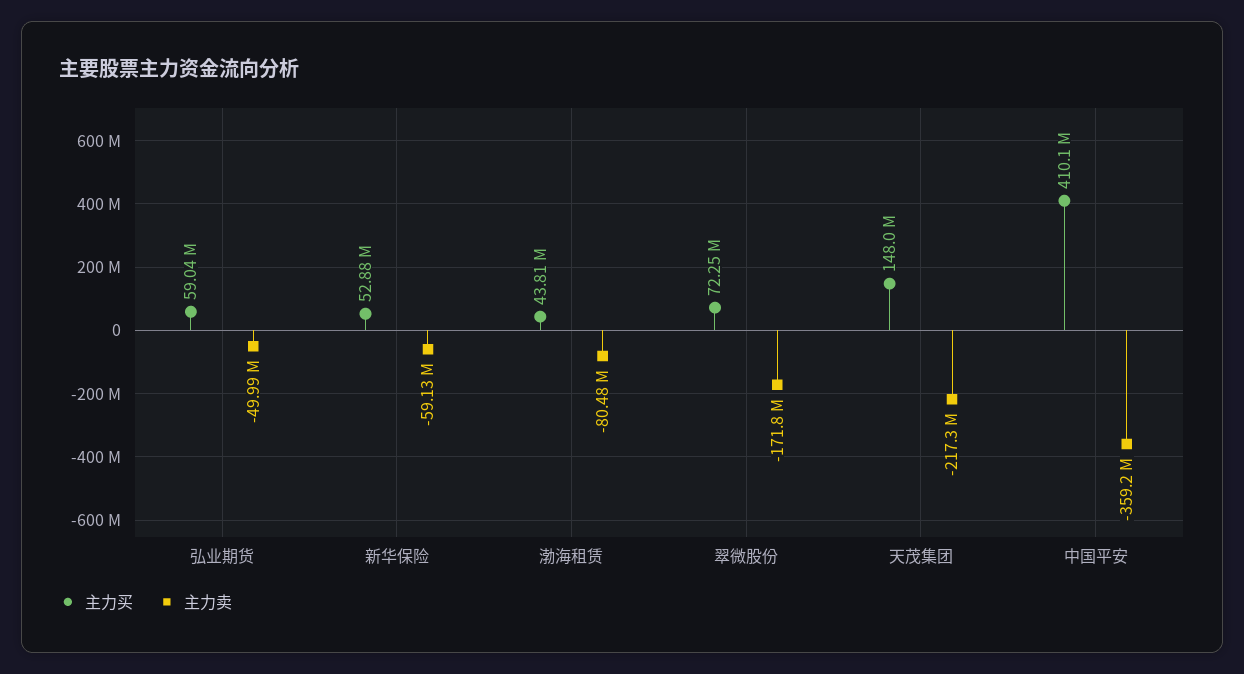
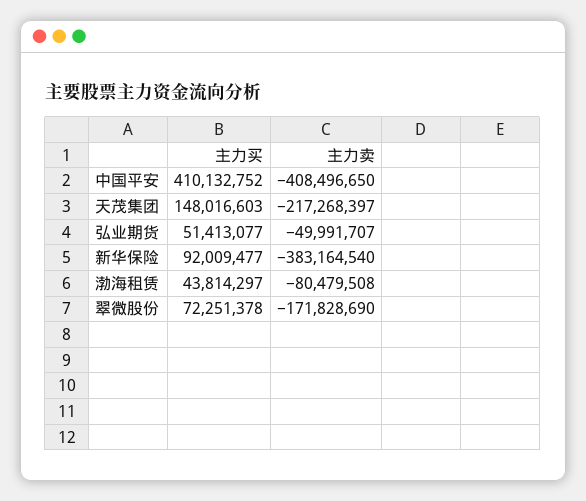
主力买, 弘业期货: 59040000 -> 51413077
主力买, 新华保险: 52880000 -> 92009477
主力卖, 新华保险: -59130000 -> -383164540
主力卖, 中国平安: -359200000 -> -408496650

